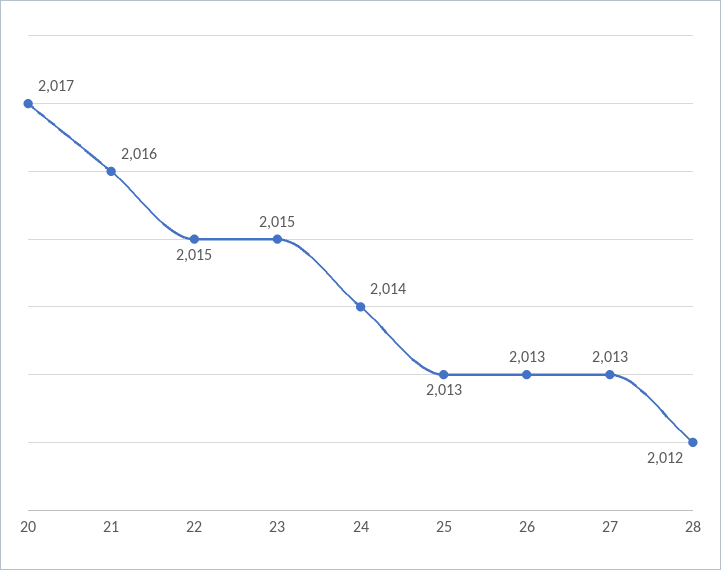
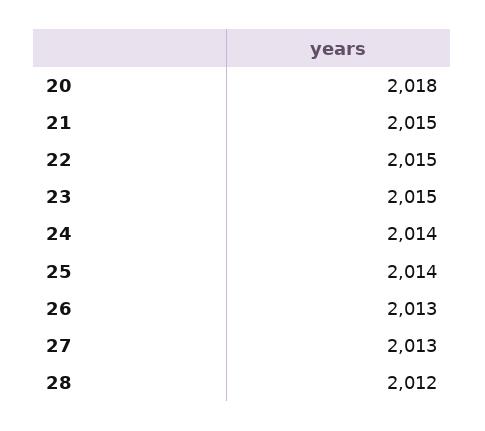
20: 2017 -> 2018
21: 2016 -> 2015
25: 2013 -> 2014

